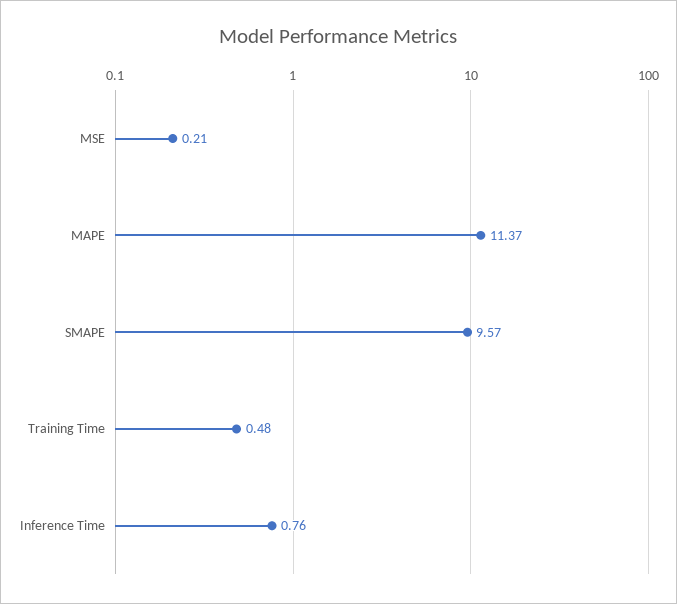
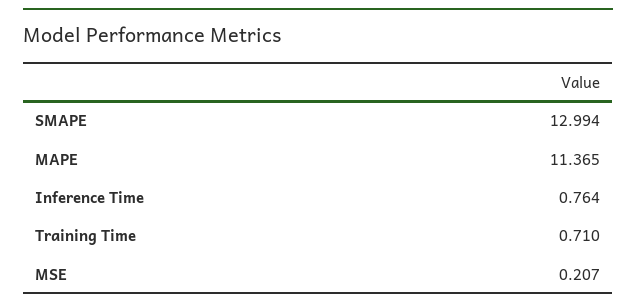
SMAPE: 9.57 -> 12.994
Training Time: 0.48 -> 0.71

